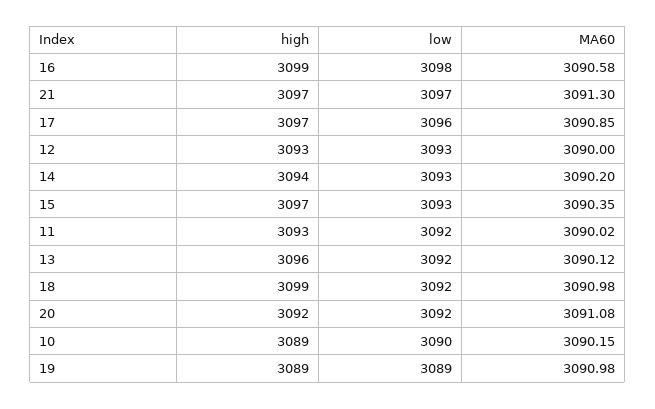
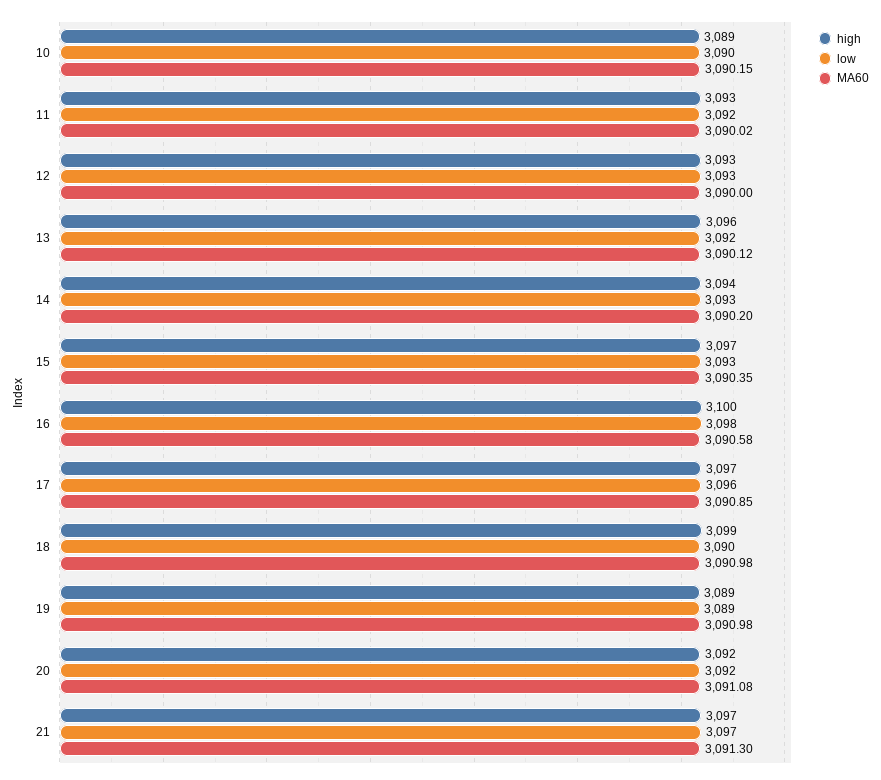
high, 16: 3099 -> 3100
low, 18: 3092 -> 3090

